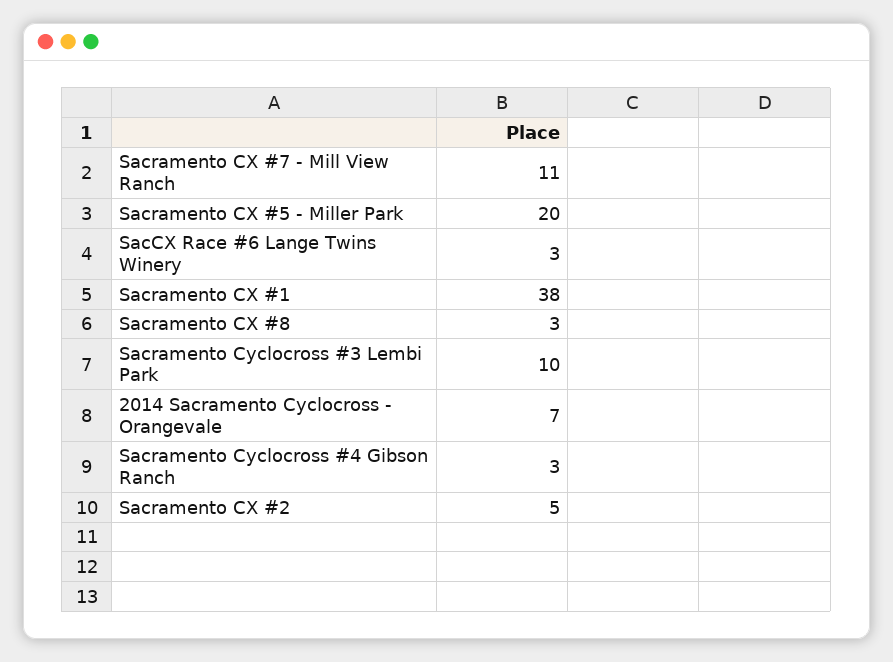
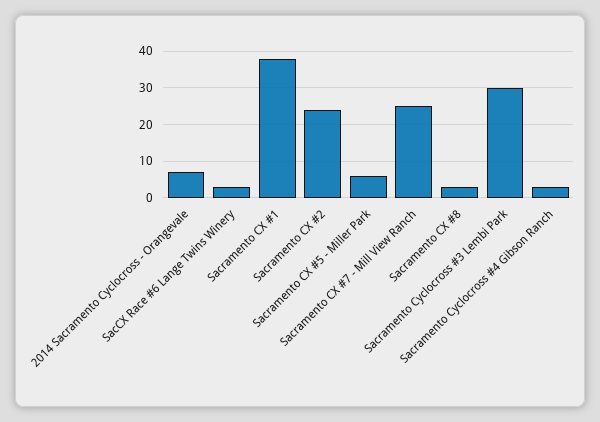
Sacramento CX #7 - Mill View Ranch: 11 -> 25
Sacramento CX #5 - Miller Park: 20 -> 5
Sacramento Cyclocross #3 Lembi Park: 10 -> 30
Sacramento CX #2: 5 -> 25

